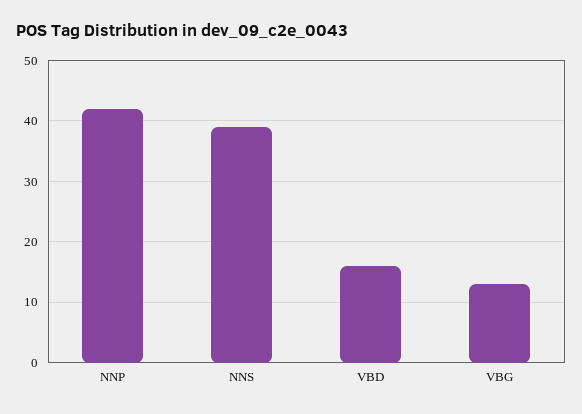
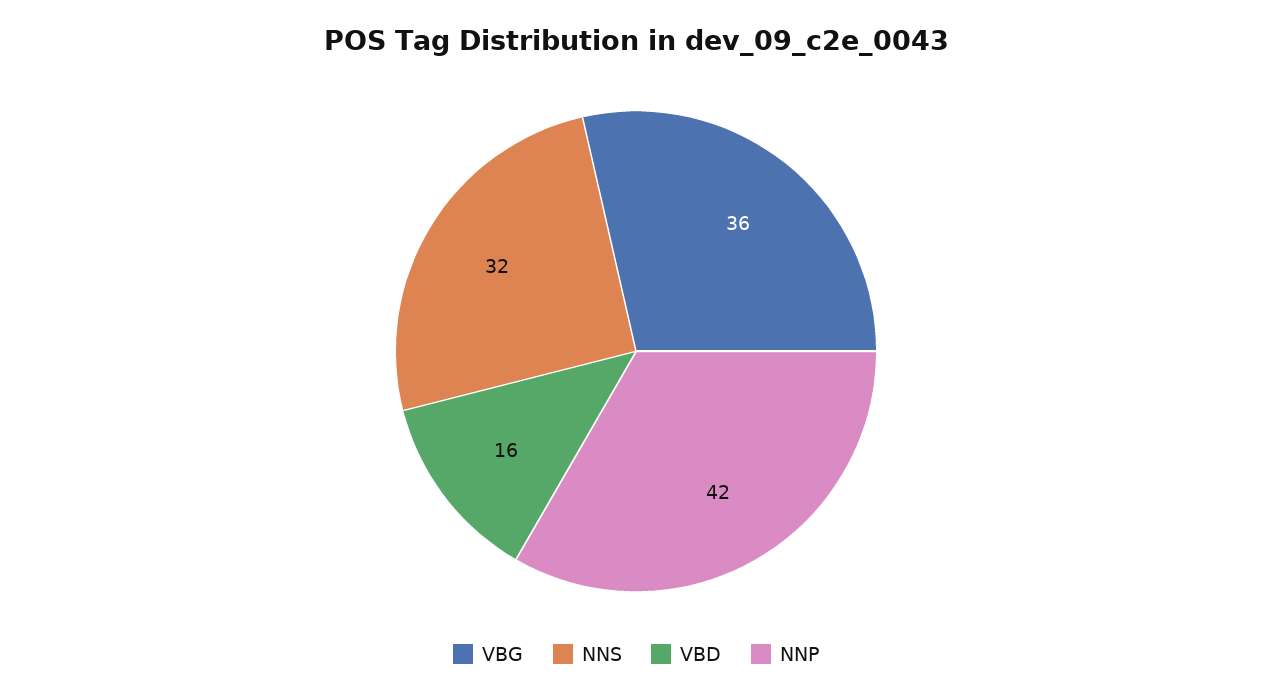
NNS: 39 -> 32
VBG: 13 -> 36

